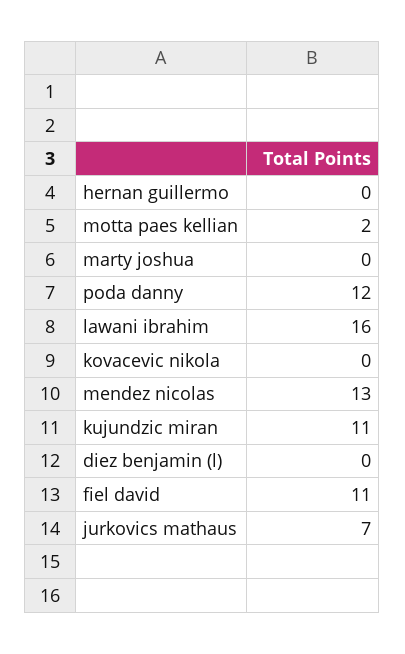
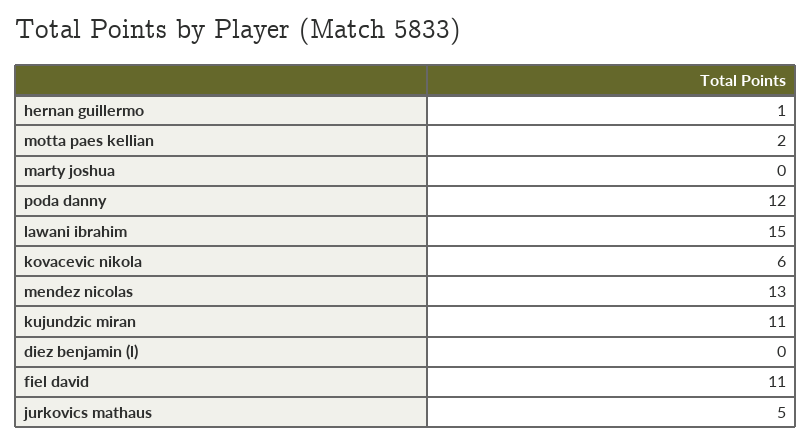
hernan guillermo: 0 -> 1
lawani ibrahim: 16 -> 15
kovacevic nikola: 0 -> 6
jurkovics mathaus: 7 -> 5

